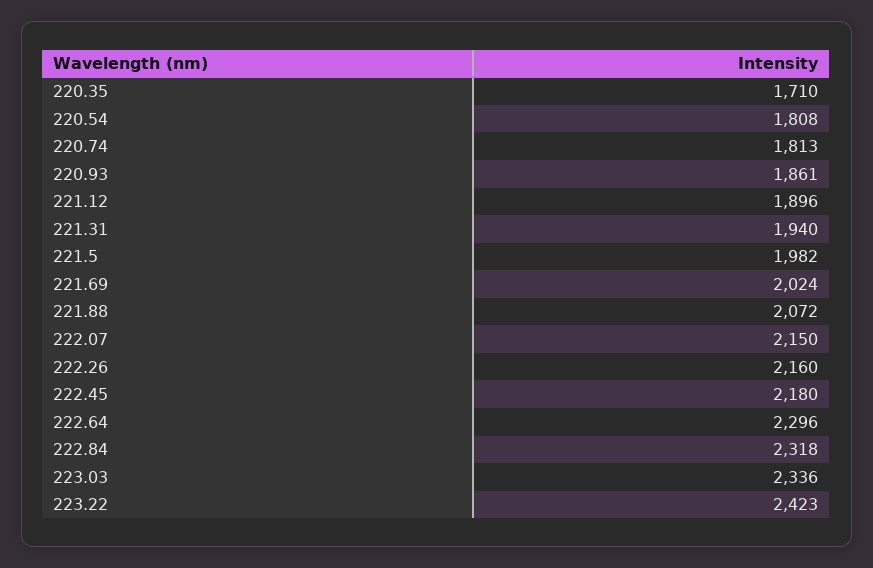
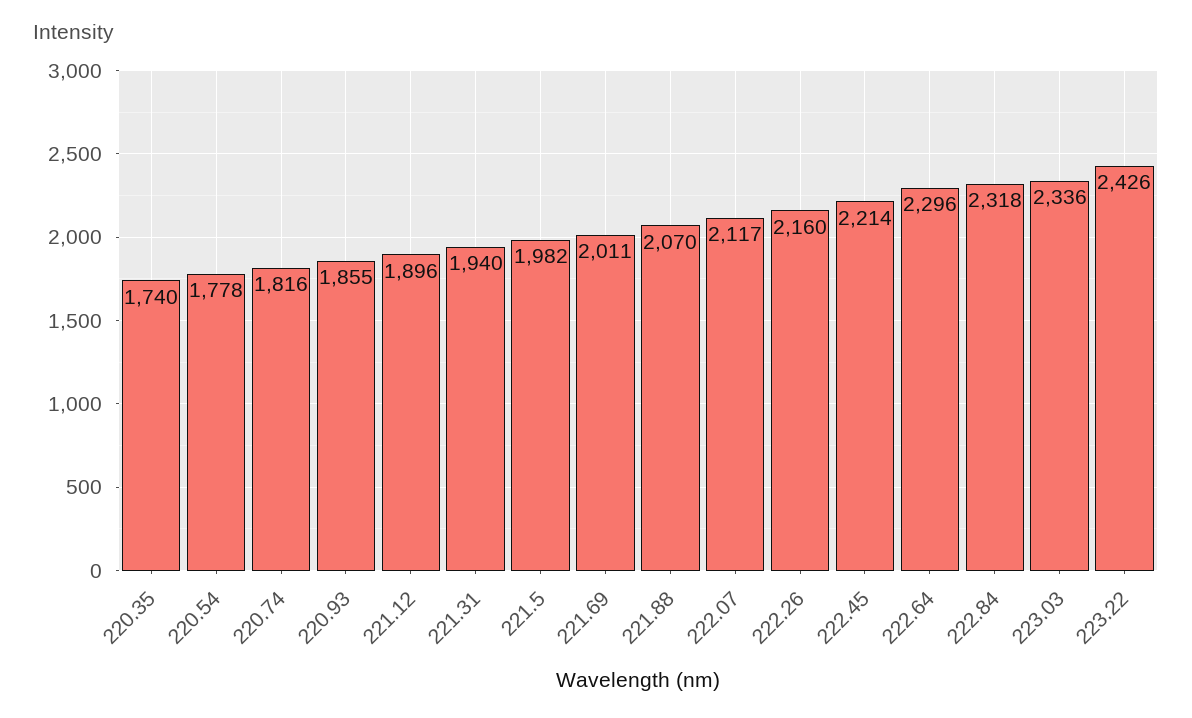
220.35: 1710 -> 1740
220.54: 1808 -> 1778
220.74: 1813 -> 1816
220.93: 1861 -> 1855
221.69: 2024 -> 2011
221.88: 2072 -> 2070
222.07: 2150 -> 2117
222.45: 2180 -> 2214
223.22: 2423 -> 2426

